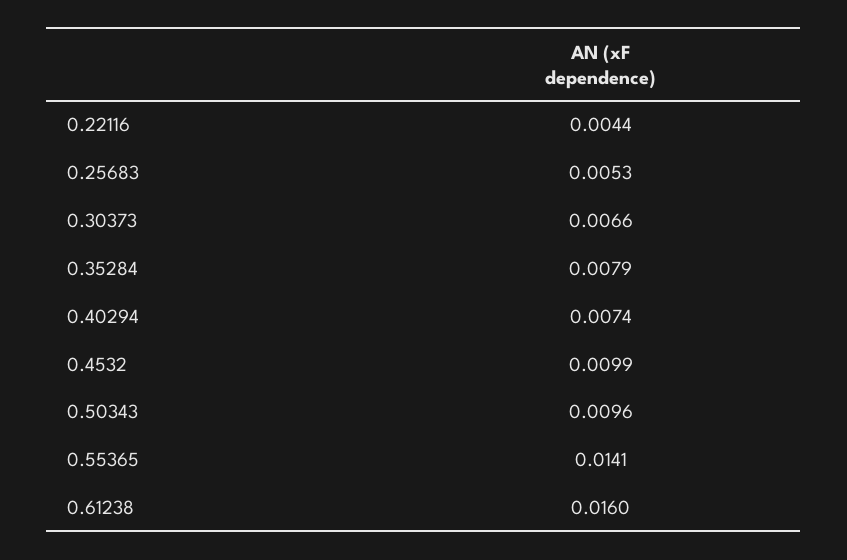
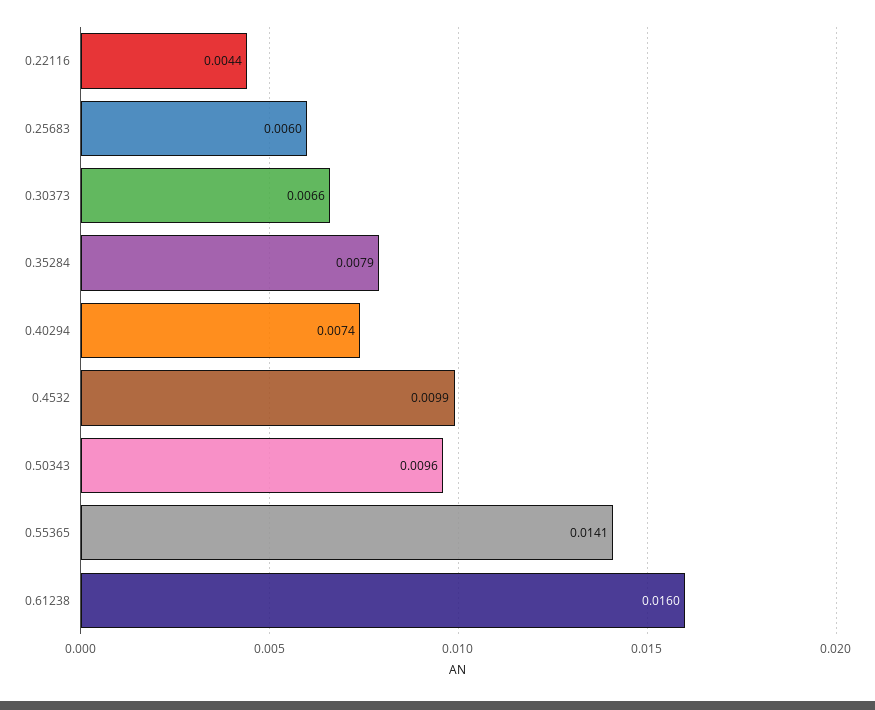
0.25683: 0.0053 -> 0.006

